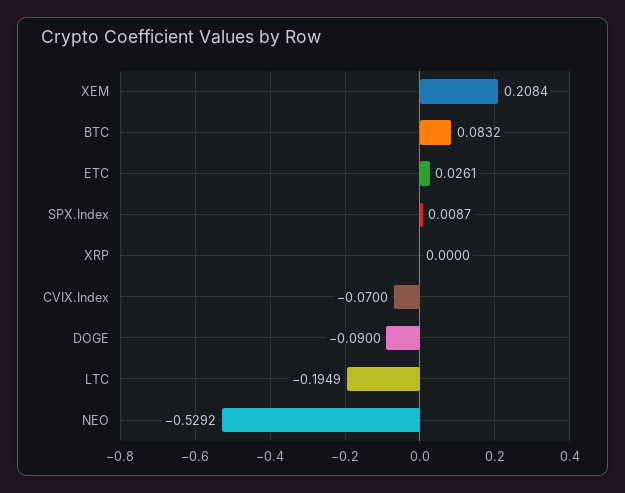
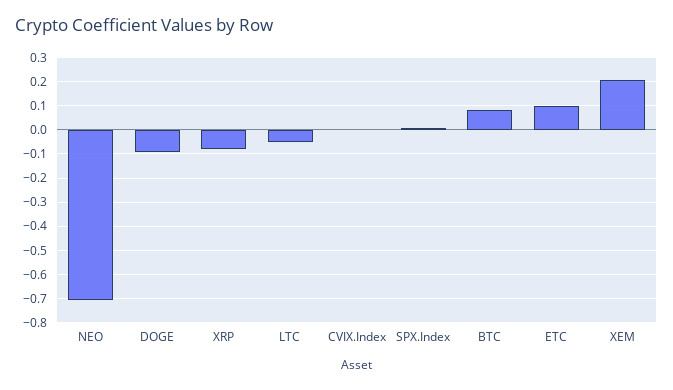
ETC: 0.0261 -> 0.1
XRP: 0 -> -0.075
CVIX.Index: -0.07 -> 0
LTC: -0.1949 -> -0.05
NEO: -0.5292 -> -0.7

